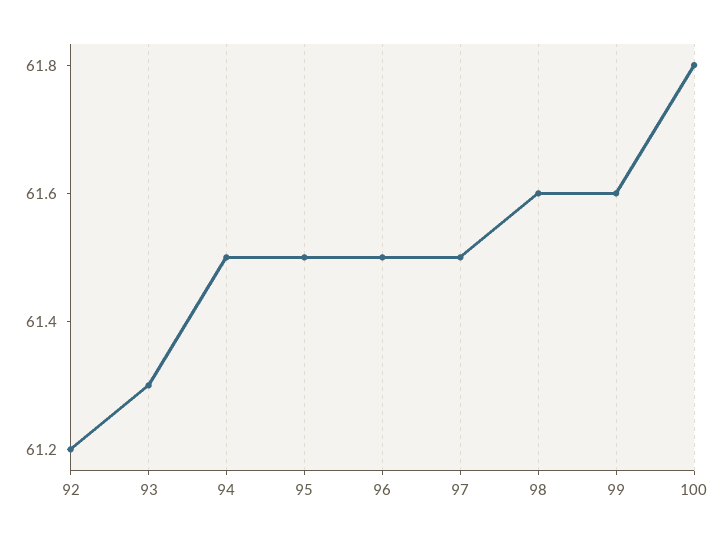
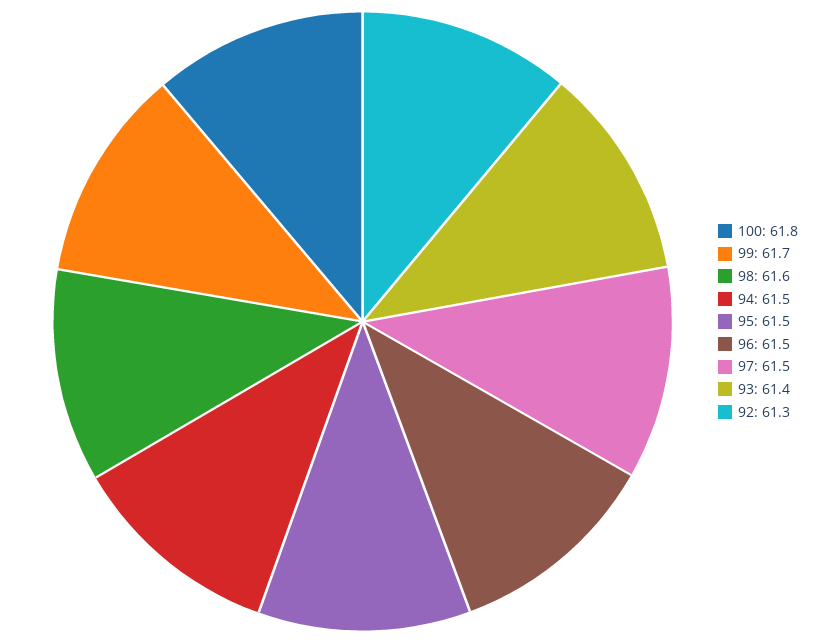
92: 61.2 -> 61.3
93: 61.3 -> 61.4
99: 61.6 -> 61.7

